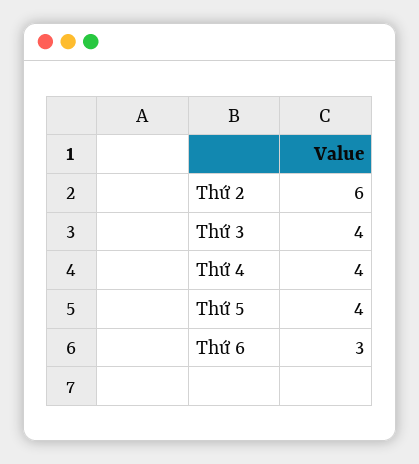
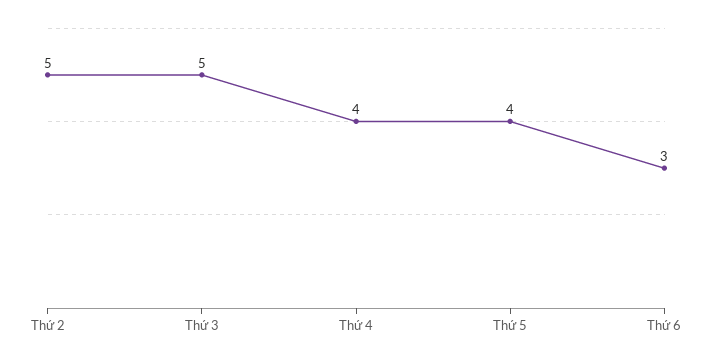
Thứ 2: 6 -> 5
Thứ 3: 4 -> 5

